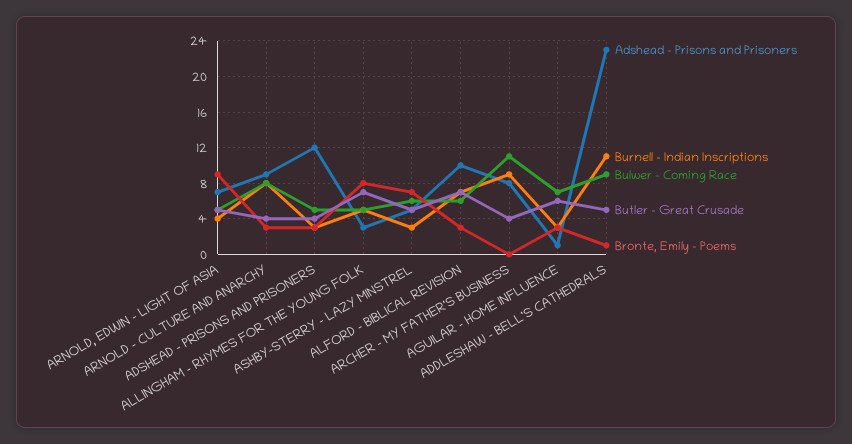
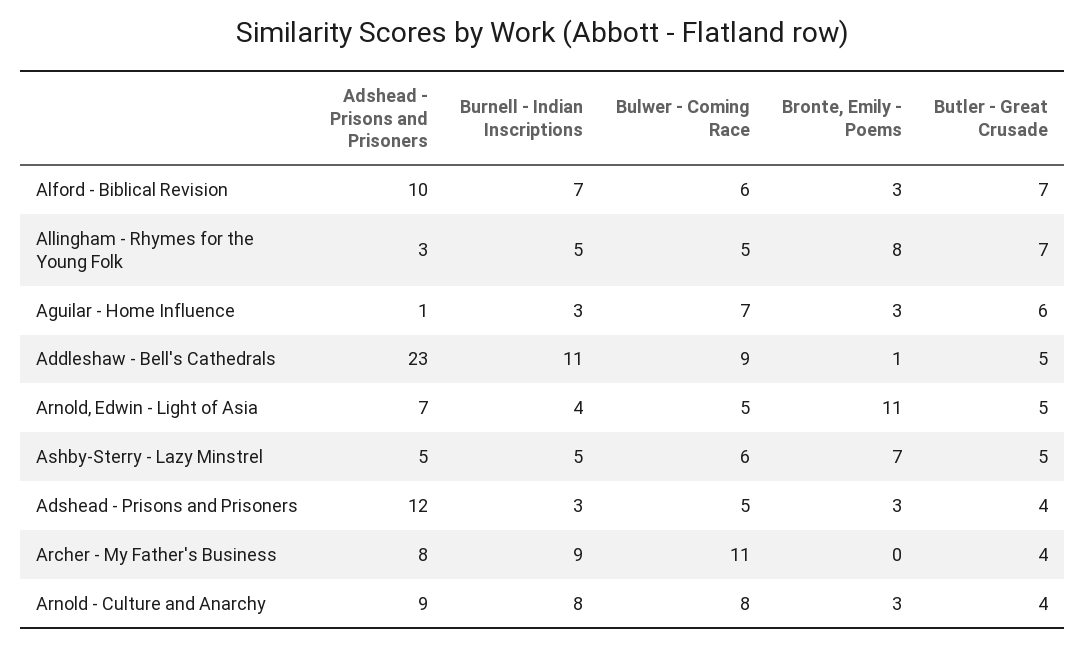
Bronte, Emily - Poems, ARNOLD, EDWIN - LIGHT OF ASIA: 9 -> 11
Burnell - Indian Inscriptions, ASHBY-STERRY - LAZY MINSTREL: 3 -> 5

